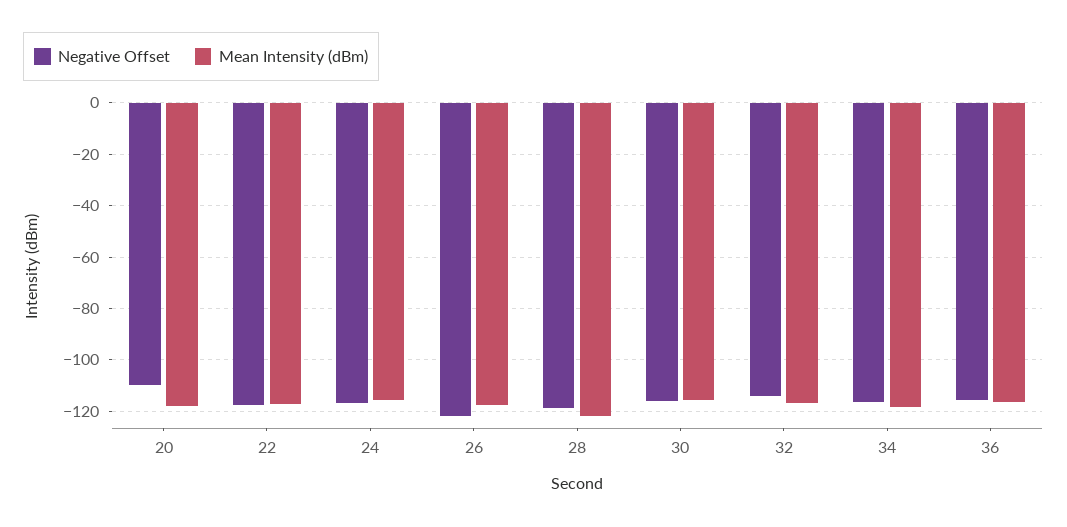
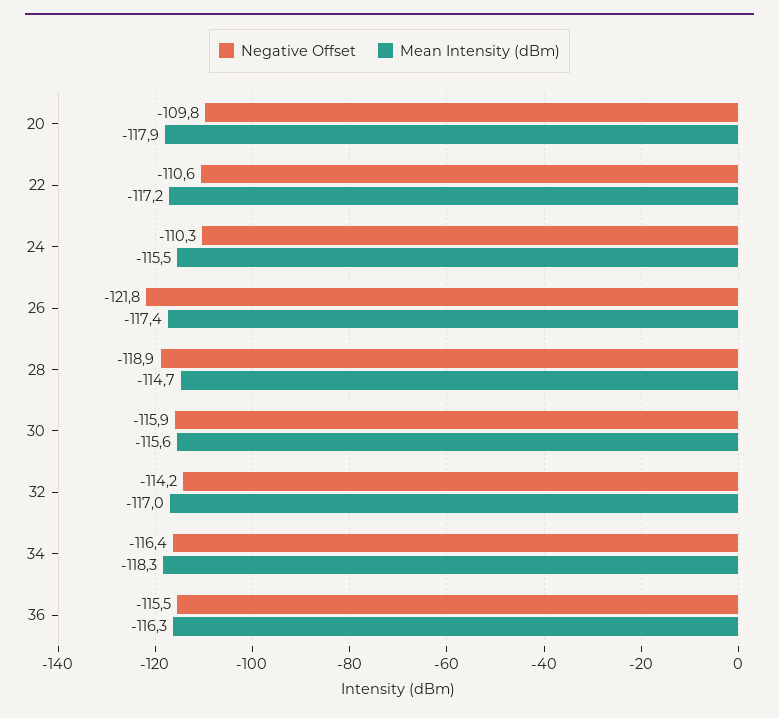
Negative Offset, 22: -117.5 -> -110.6
Negative Offset, 24: -117.5 -> -110.3
Mean Intensity (dBm), 28: -122.5 -> -114.7

